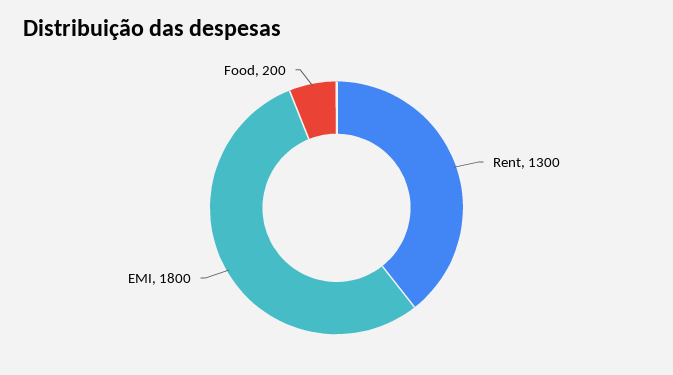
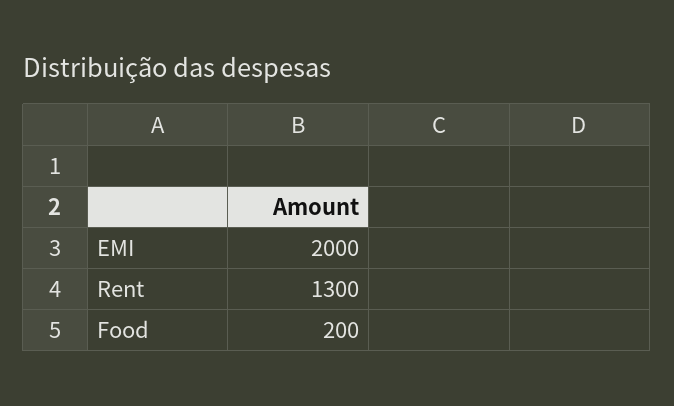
EMI: 1800 -> 2000

